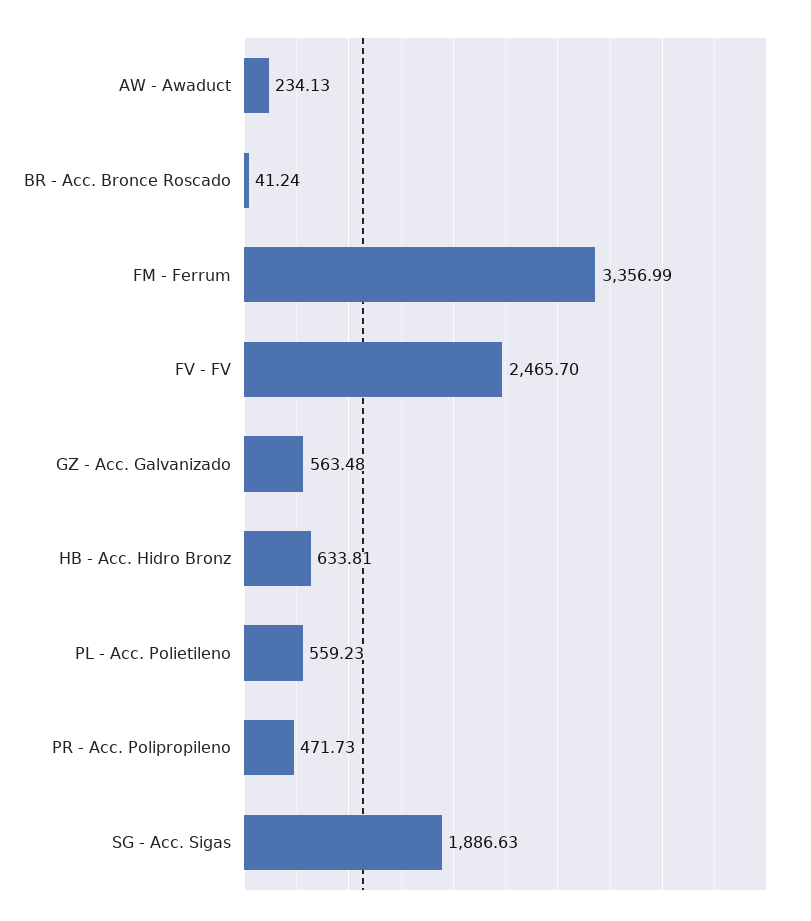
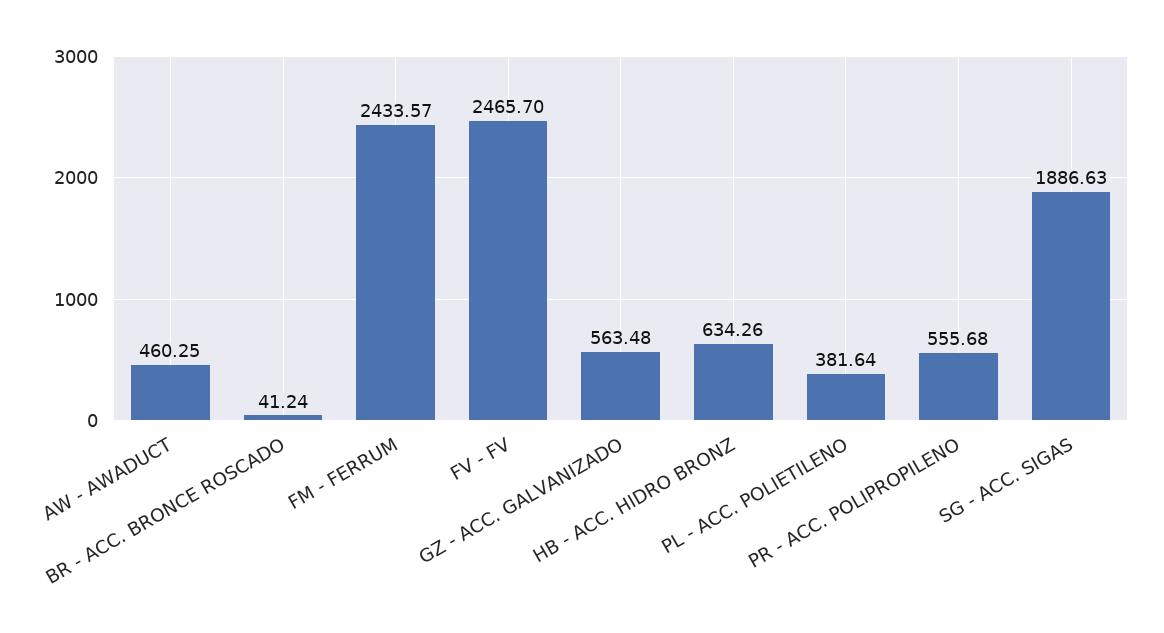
AW - Awaduct: 234.13 -> 460.25
FM - Ferrum: 3356.99 -> 2433.57
HB - Acc. Hidro Bronz: 633.81 -> 634.26
PL - Acc. Polietileno: 559.23 -> 381.64
PR - Acc. Polipropileno: 471.73 -> 555.68

